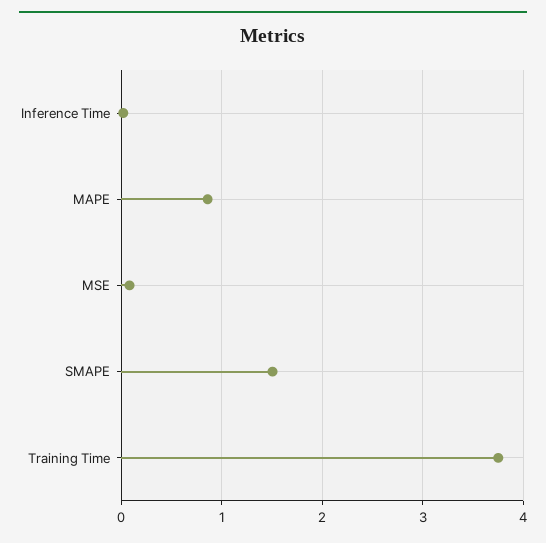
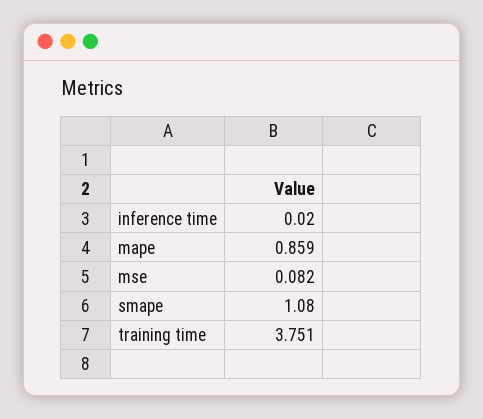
SMAPE: 1.5 -> 1.08

